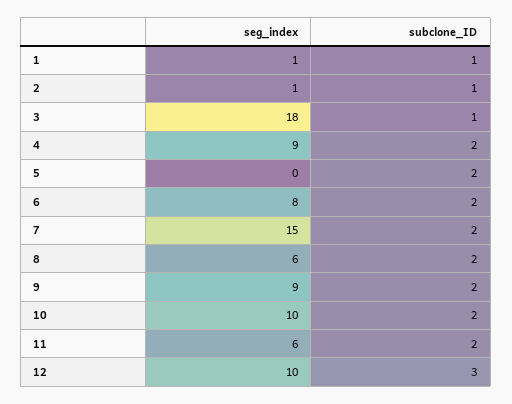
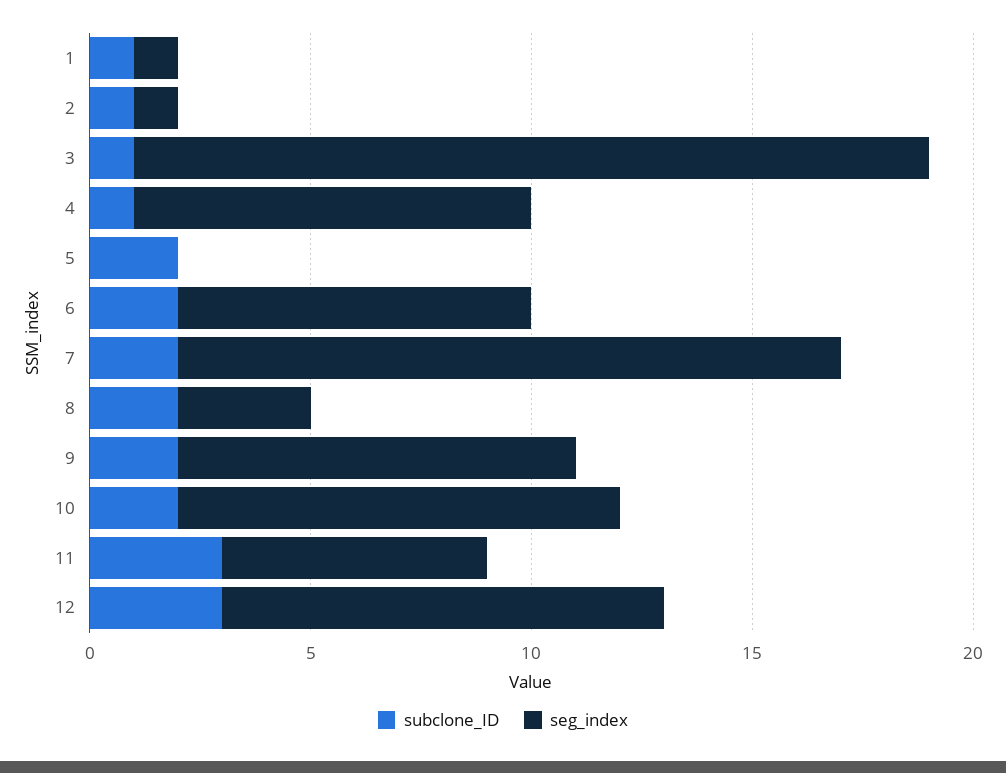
subclone_ID, 4: 2 -> 1
seg_index, 8: 6 -> 3
subclone_ID, 11: 2 -> 3

